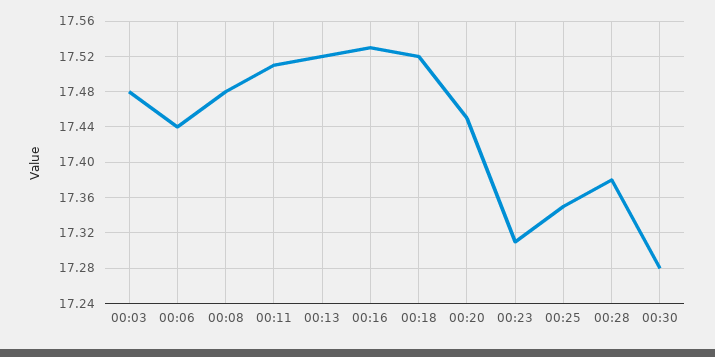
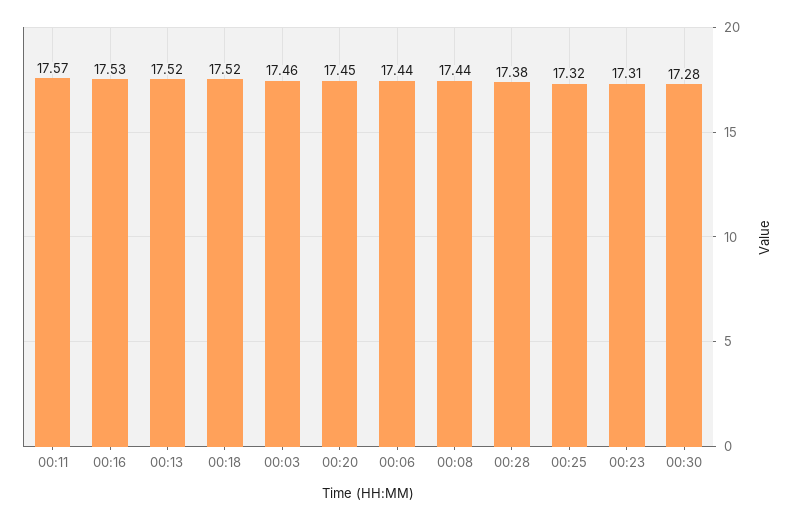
00:03: 17.48 -> 17.46
00:08: 17.48 -> 17.44
00:11: 17.51 -> 17.57
00:25: 17.35 -> 17.32

